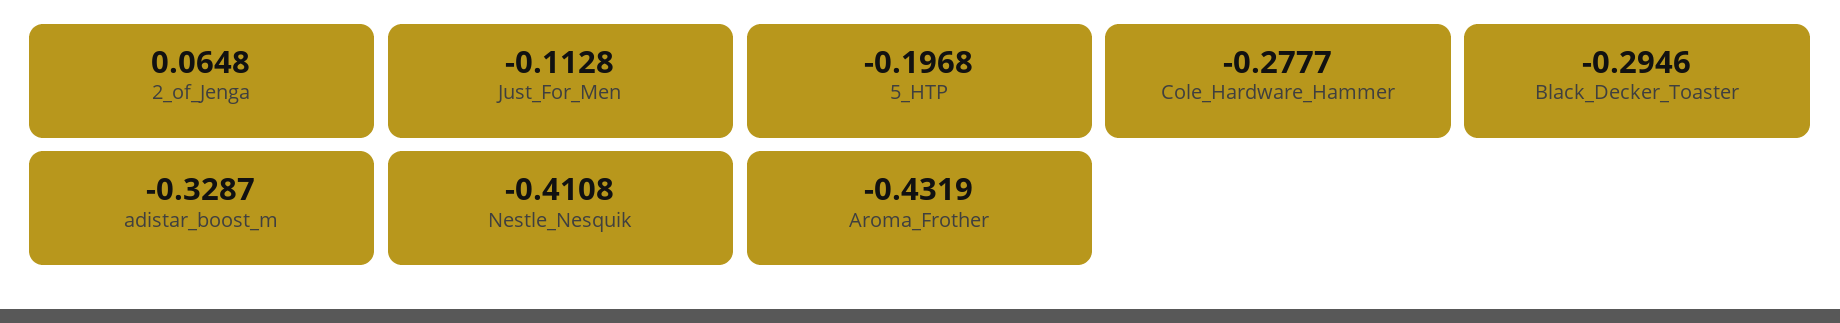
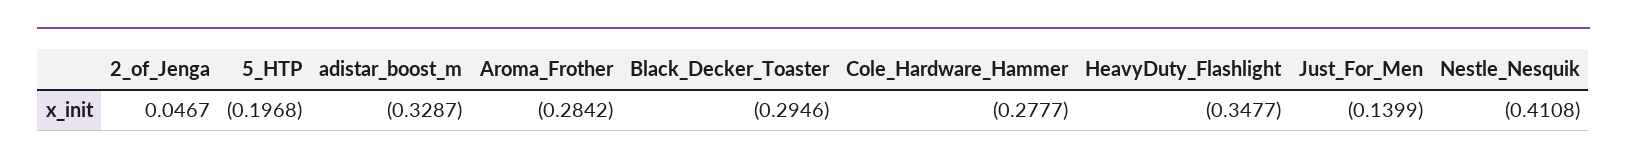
2_of_Jenga: 0.0648 -> 0.0467
Just_For_Men: -0.1128 -> -0.1399
Aroma_Frother: -0.4319 -> -0.2842
HeavyDuty_Flashlight: none -> -0.3477

